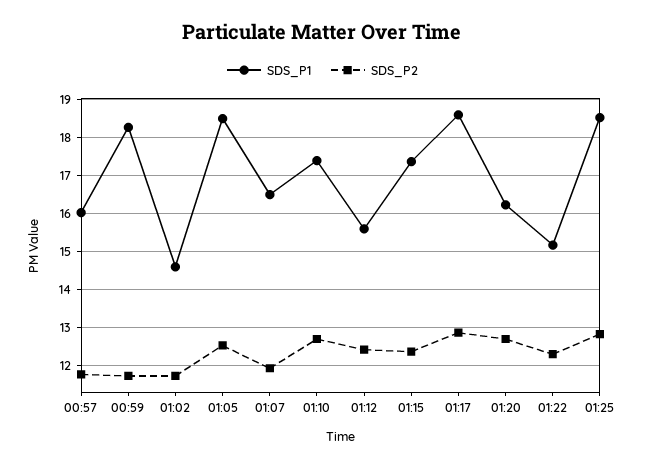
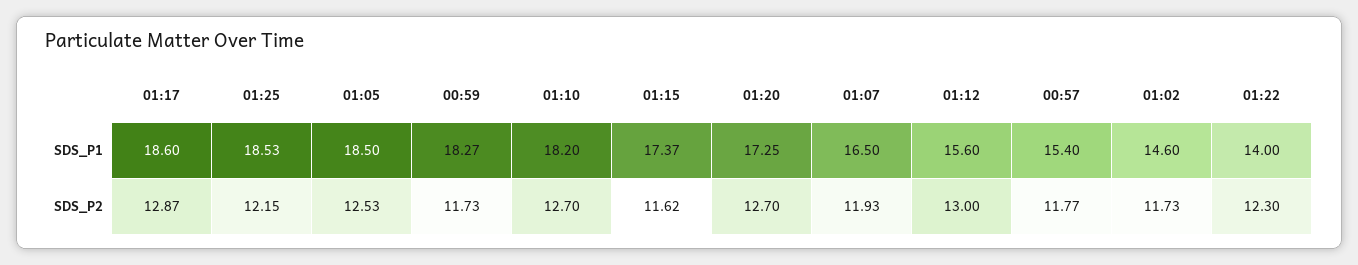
SDS_P1, 00:57: 16 -> 15.4
SDS_P1, 01:10: 17.4 -> 18.2
SDS_P2, 01:12: 12.4 -> 13
SDS_P2, 01:15: 12.4 -> 11.62
SDS_P1, 01:20: 16.2 -> 17.25
SDS_P1, 01:22: 15.2 -> 14
SDS_P2, 01:25: 12.8 -> 12.15

